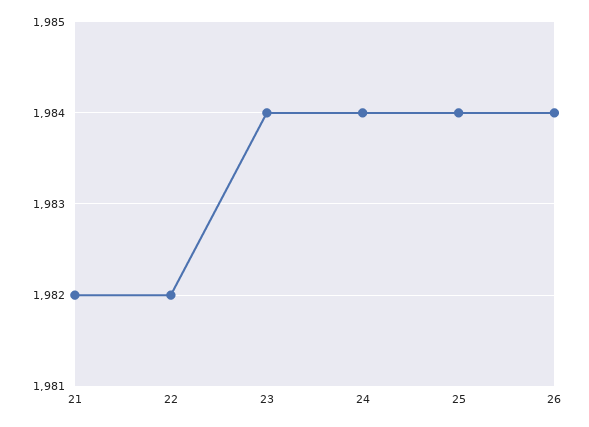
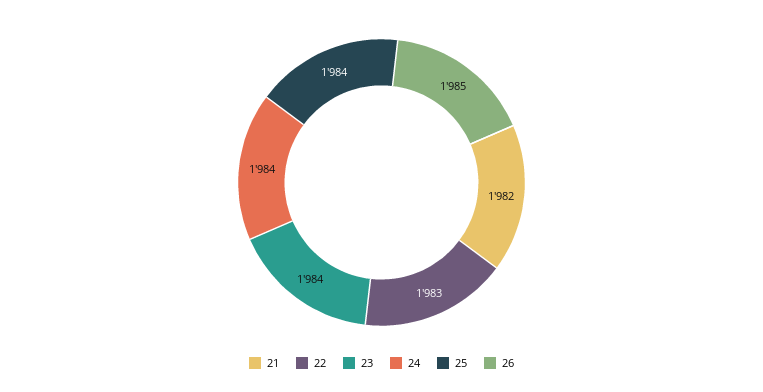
22: 1982 -> 1983
26: 1984 -> 1985

